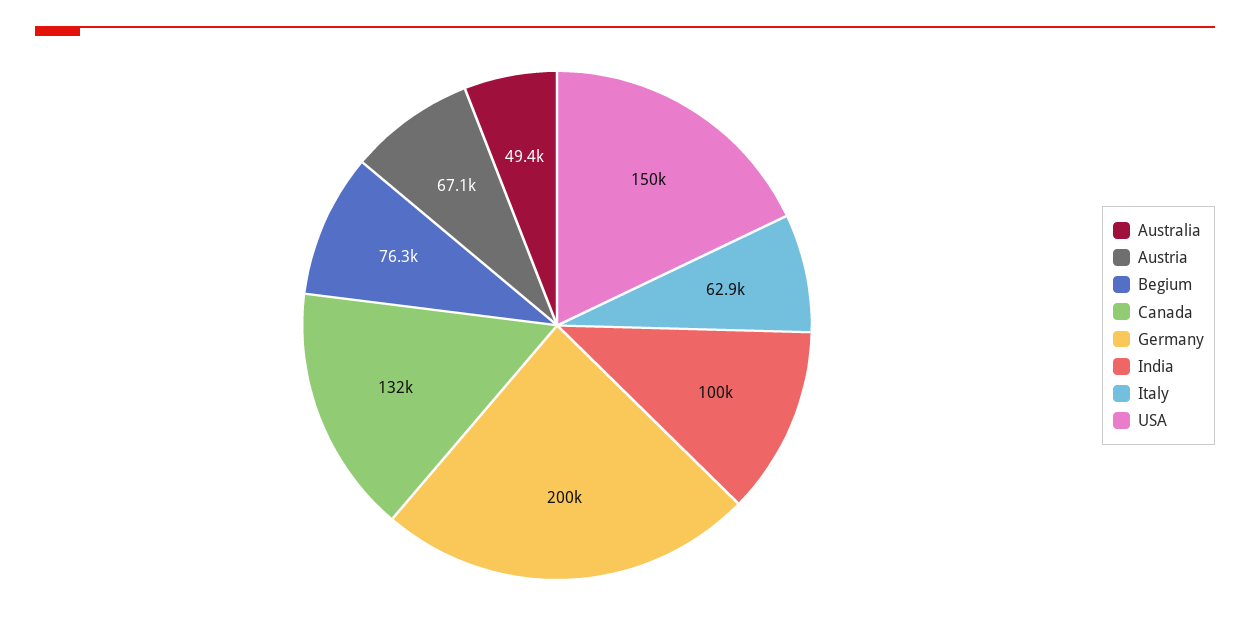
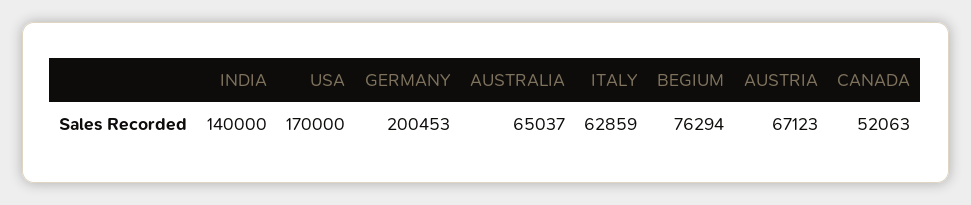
Australia: 49400 -> 65037
Canada: 132000 -> 52063
India: 100000 -> 140000
USA: 150000 -> 170000

